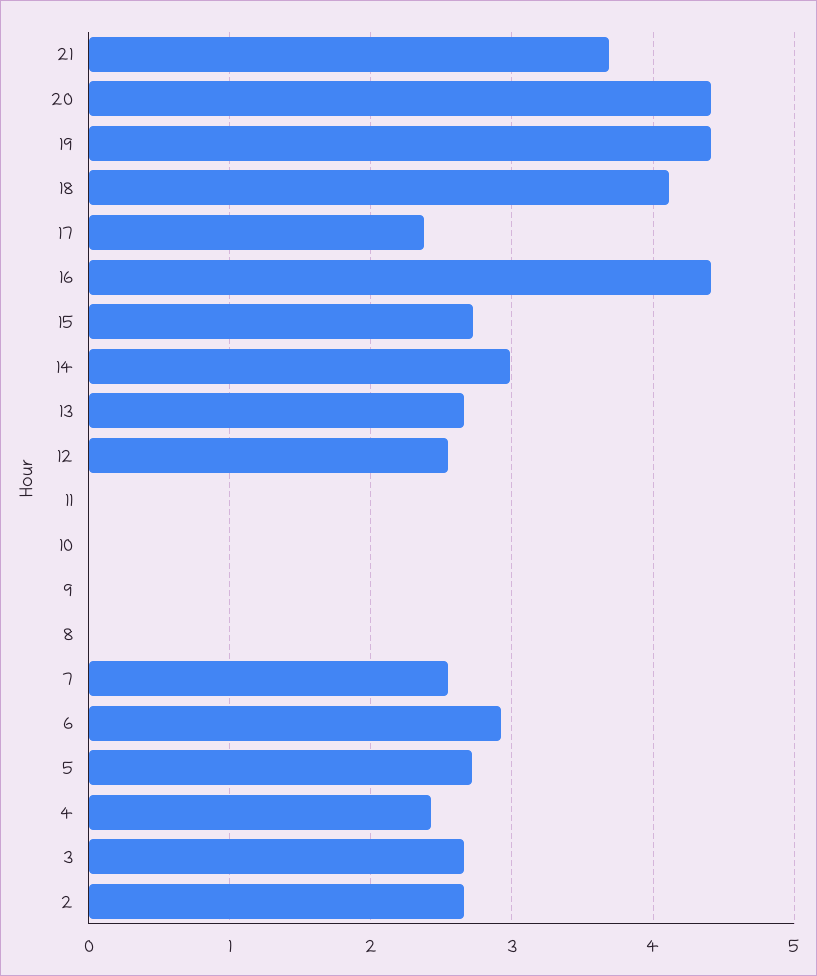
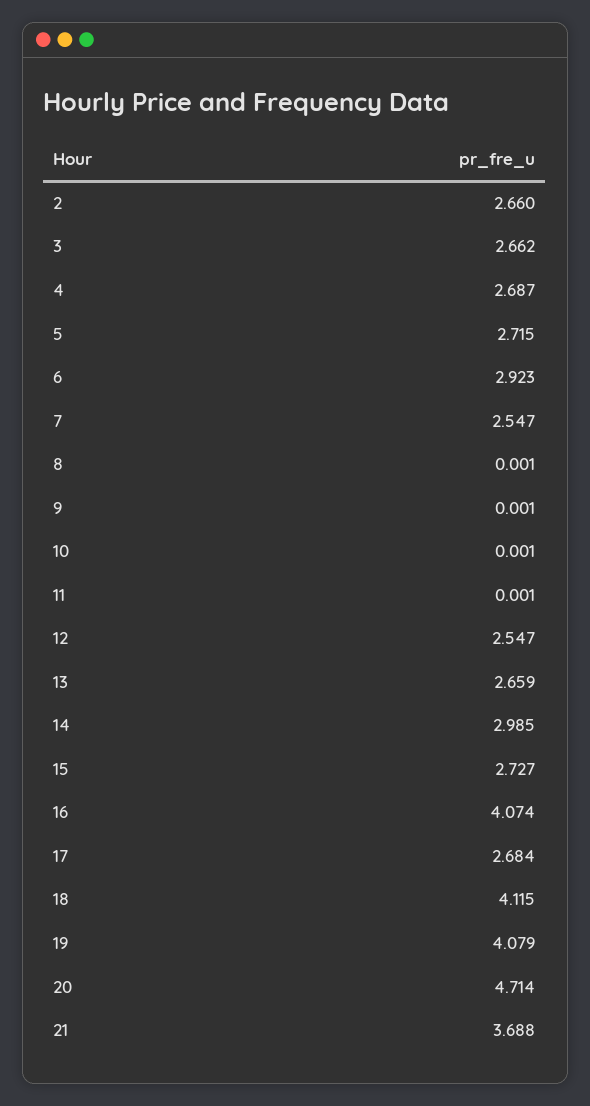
20: 4.4 -> 4.714
19: 4.4 -> 4.079
17: 2.4 -> 2.684
16: 4.4 -> 4.074
4: 2.4 -> 2.687

